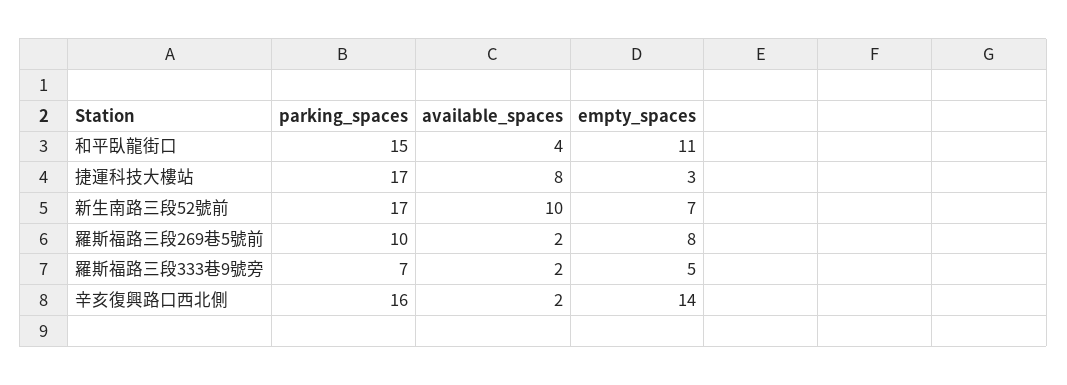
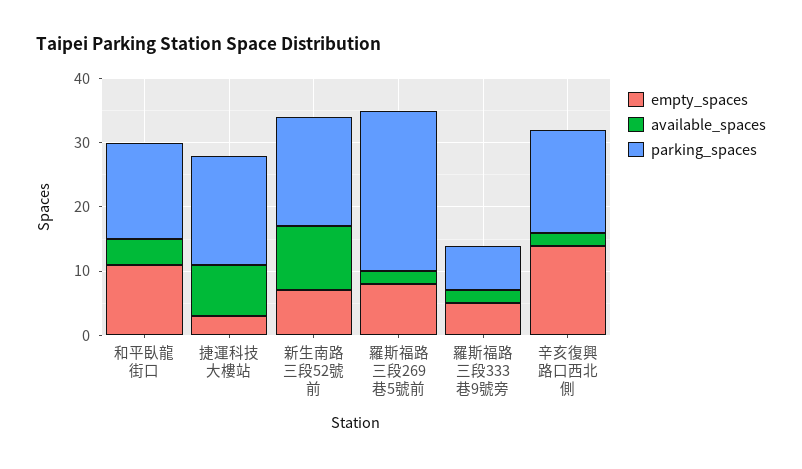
parking_spaces, 羅斯福路三段269巷5號前: 10 -> 25

